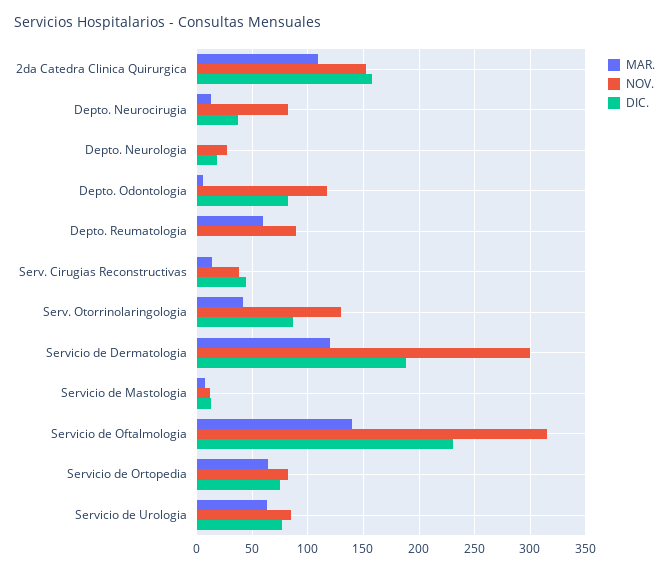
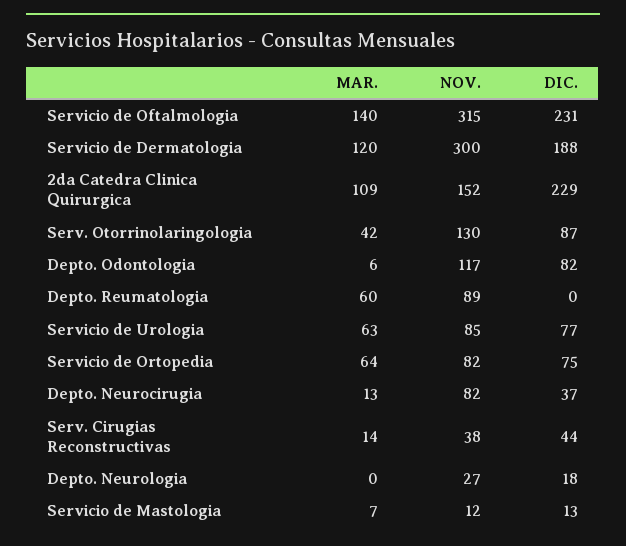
DIC., 2da Catedra Clinica Quirurgica: 160 -> 229

